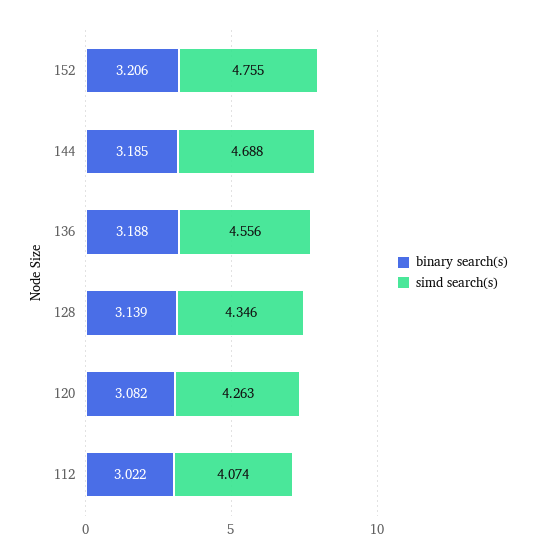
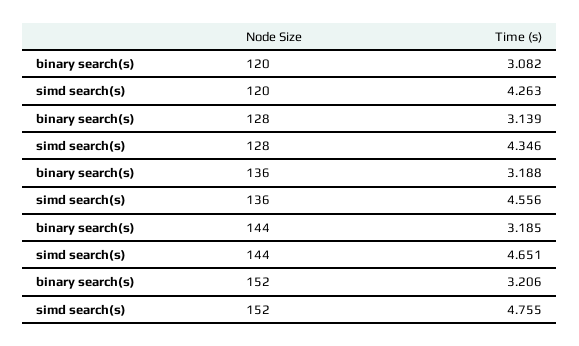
simd search(s), 144: 4.688 -> 4.651
binary search(s), 112: 3.022 -> none
simd search(s), 112: 4.074 -> none

